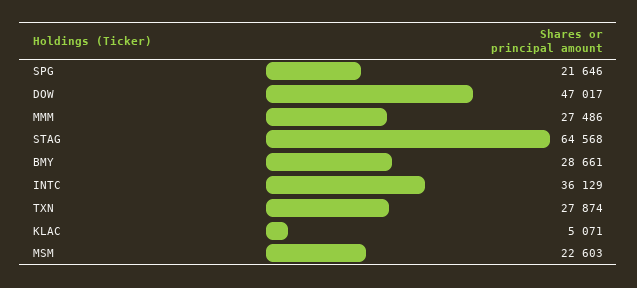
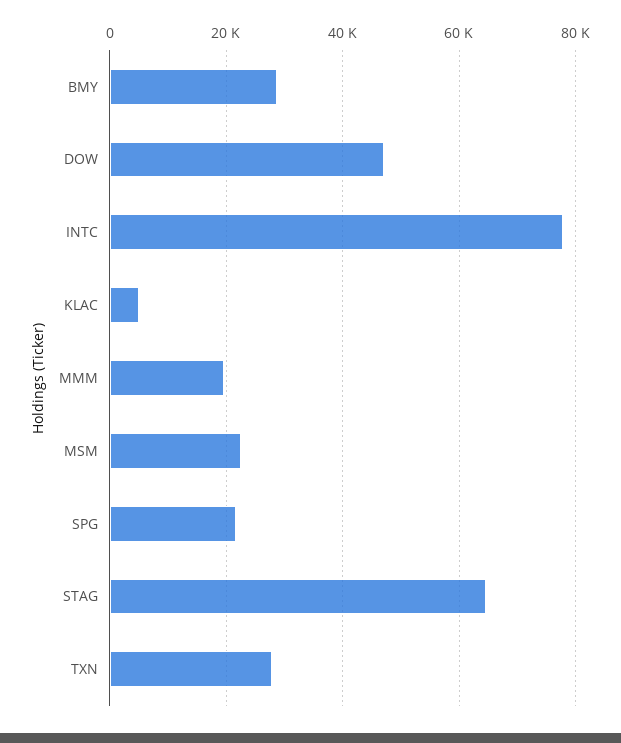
MMM: 27486 -> 20000
INTC: 36129 -> 78000

